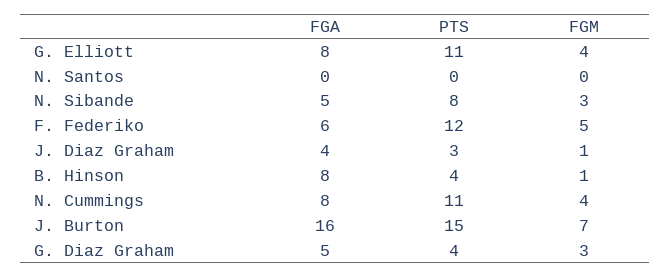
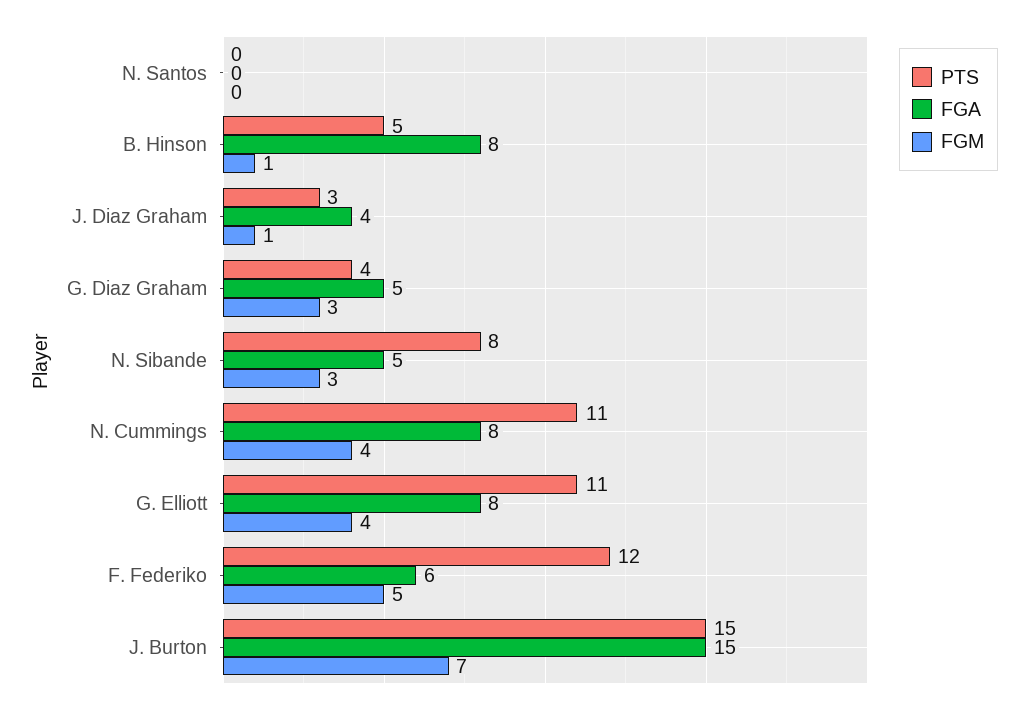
PTS, B. Hinson: 4 -> 5
FGA, J. Burton: 16 -> 15

